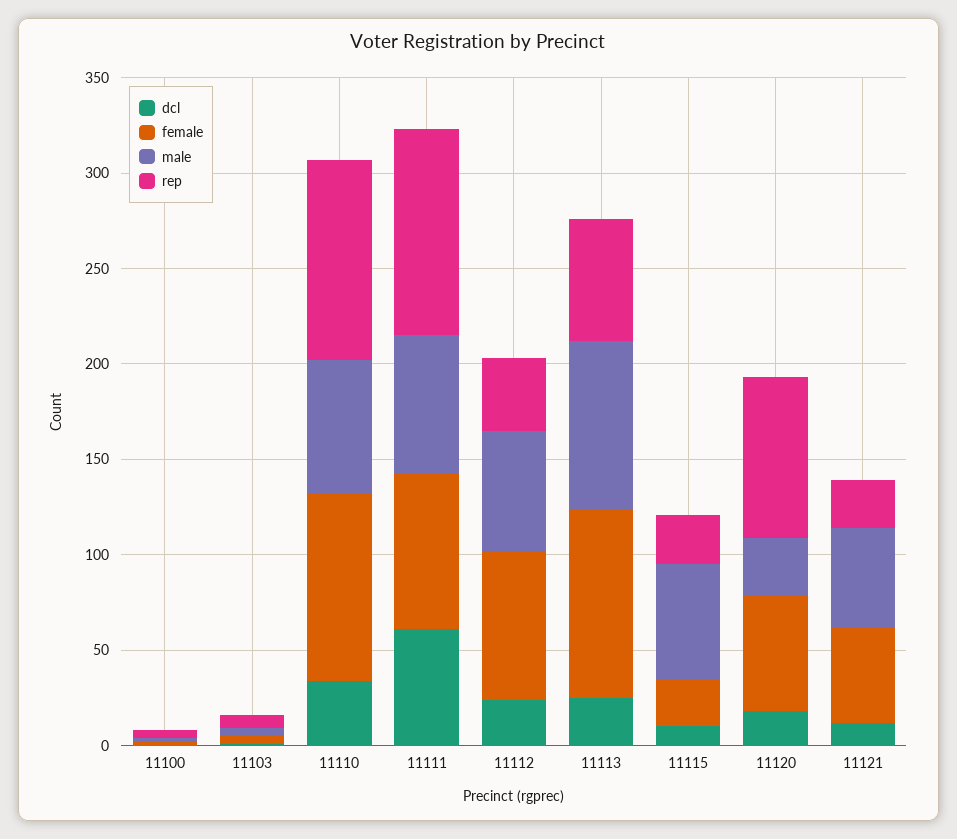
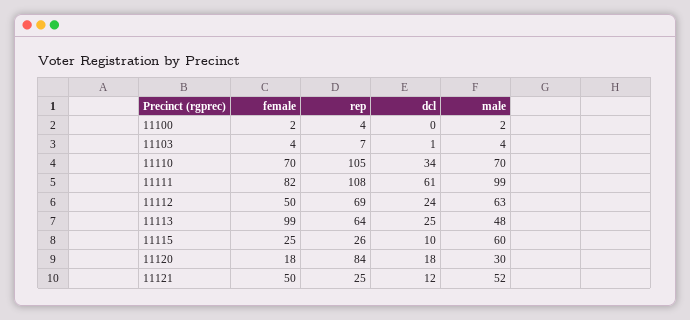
female, 11110: 100 -> 70
male, 11111: 70 -> 99
female, 11112: 80 -> 50
rep, 11112: 40 -> 69
male, 11113: 90 -> 48
female, 11120: 60 -> 18

